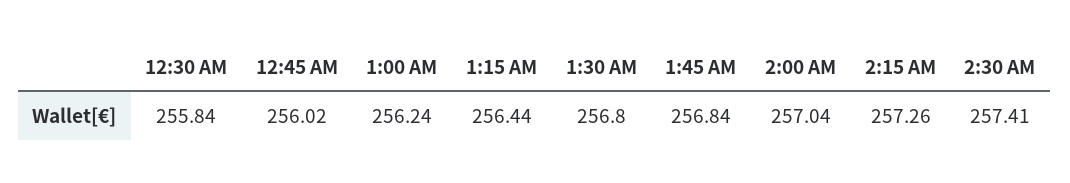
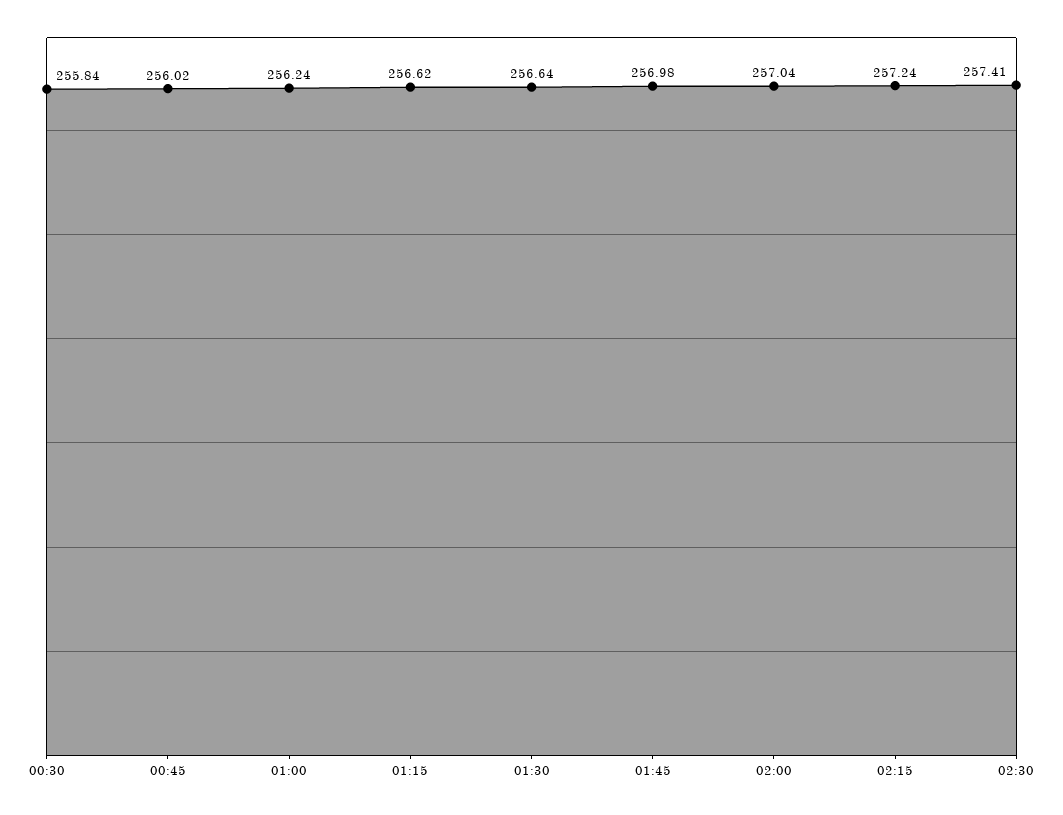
1:15 AM: 256.44 -> 256.62
1:30 AM: 256.8 -> 256.64
1:45 AM: 256.84 -> 256.98
2:15 AM: 257.26 -> 257.24

